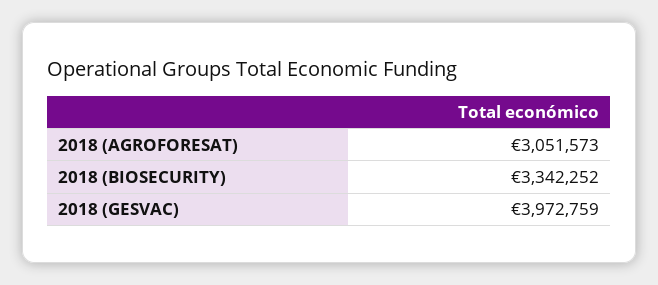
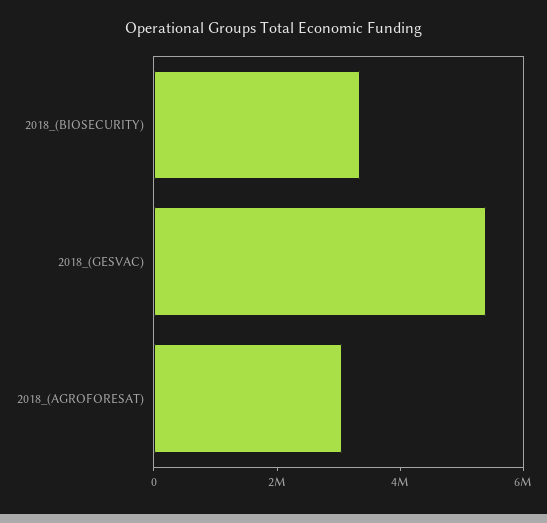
2018 (GESVAC): 3972759 -> 5500000

